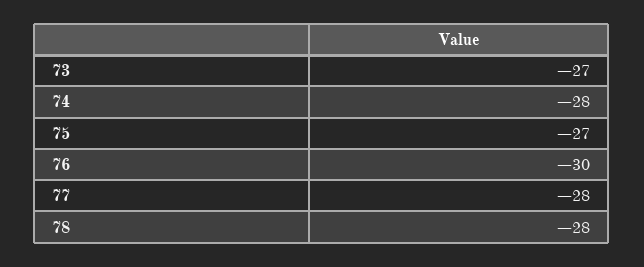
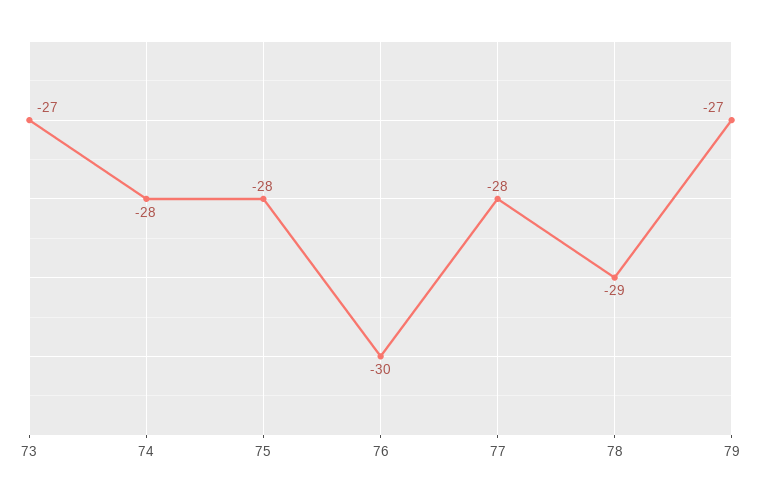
75: -27 -> -28
78: -28 -> -29
79: none -> -27

